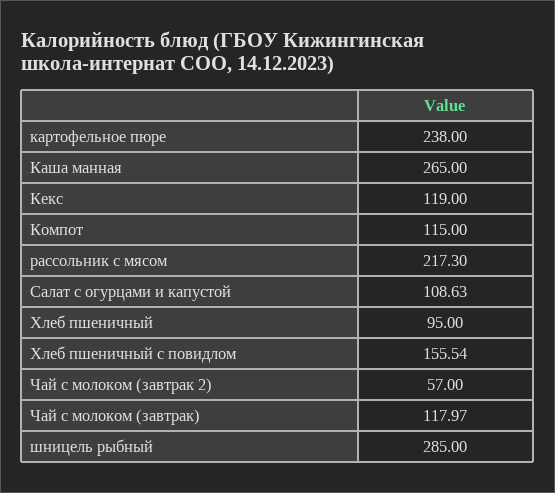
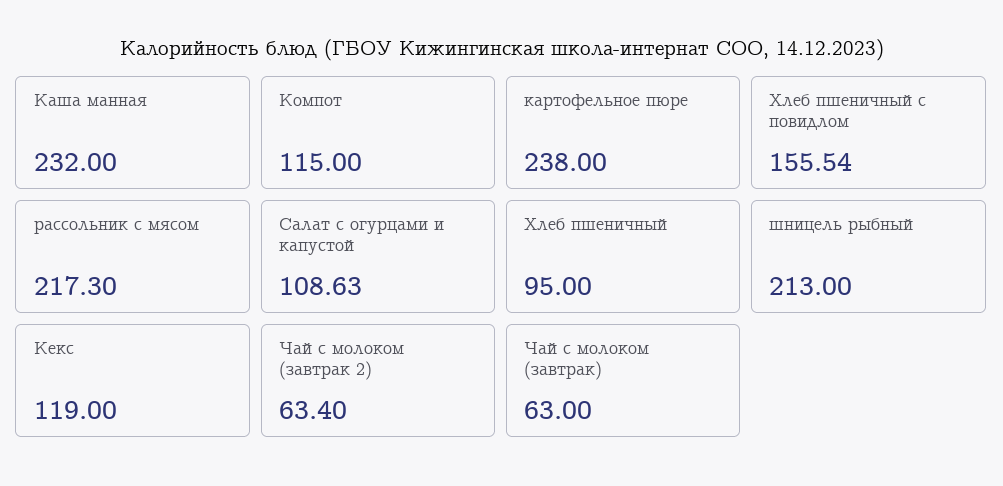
Каша манная: 265 -> 232
Чай с молоком (завтрак 2): 57 -> 63.4
Чай с молоком (завтрак): 117.97 -> 63
шницель рыбный: 285 -> 213

